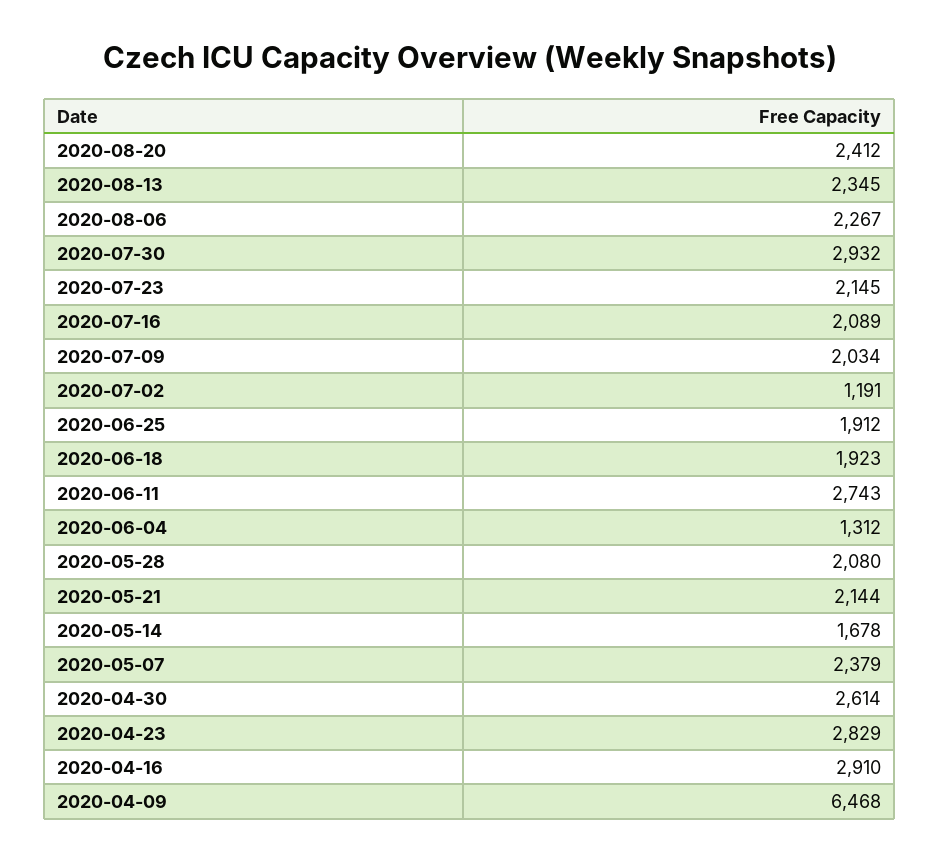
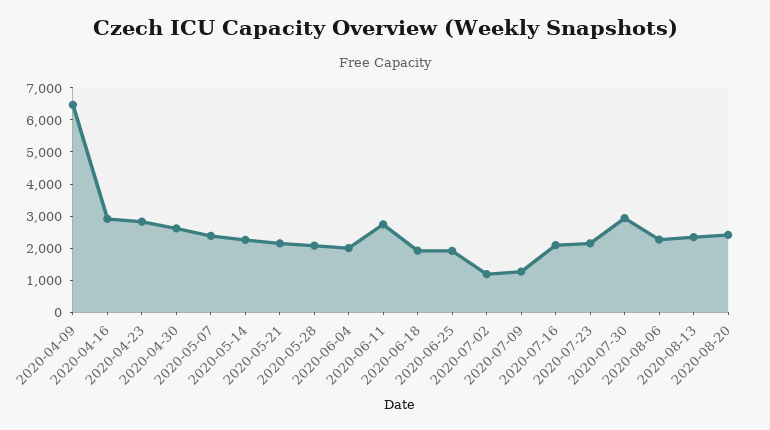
2020-07-09: 2034 -> 1250
2020-06-04: 1312 -> 2000
2020-05-14: 1678 -> 2250

